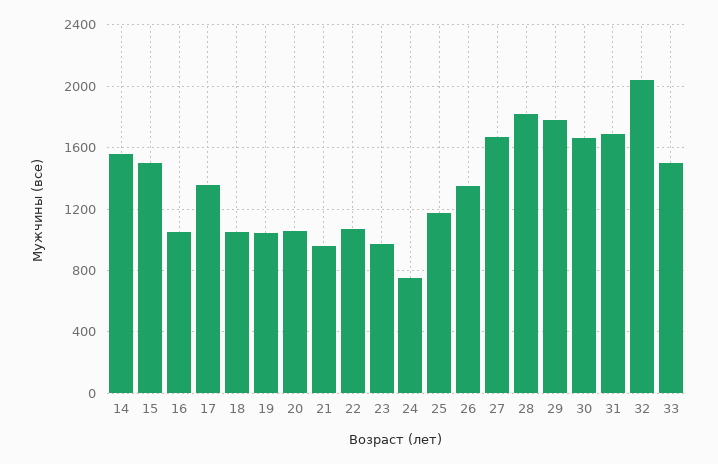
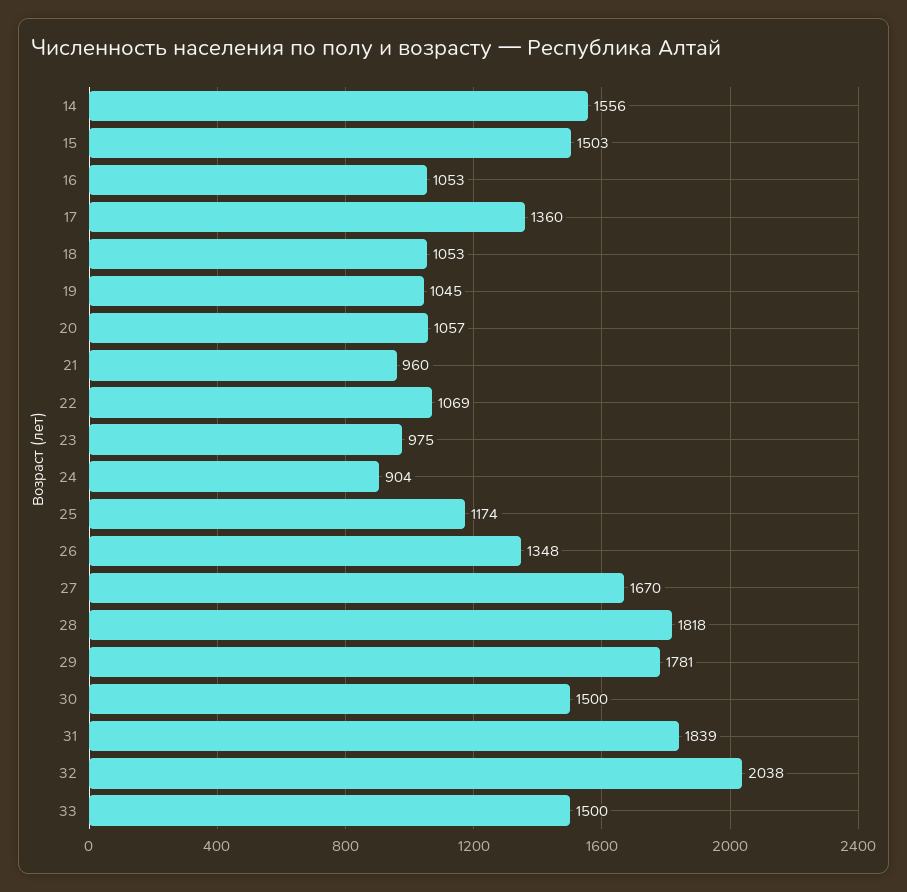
24: 750 -> 904
30: 1650 -> 1500
31: 1700 -> 1839

